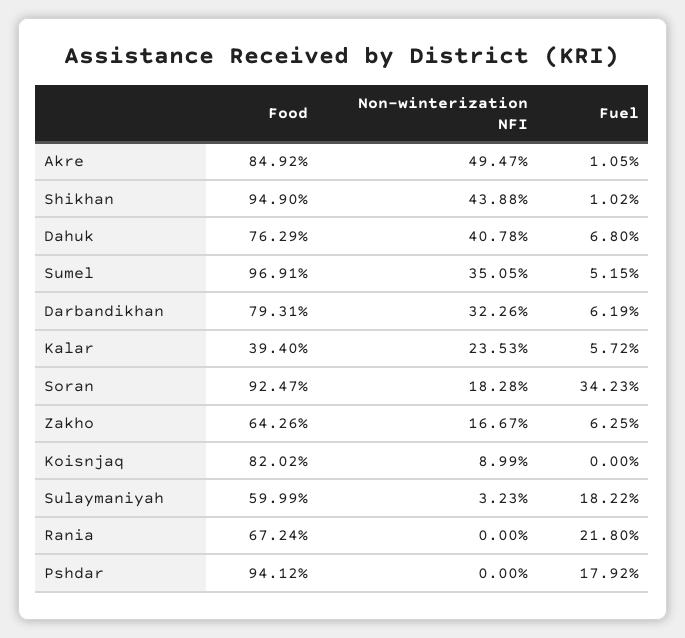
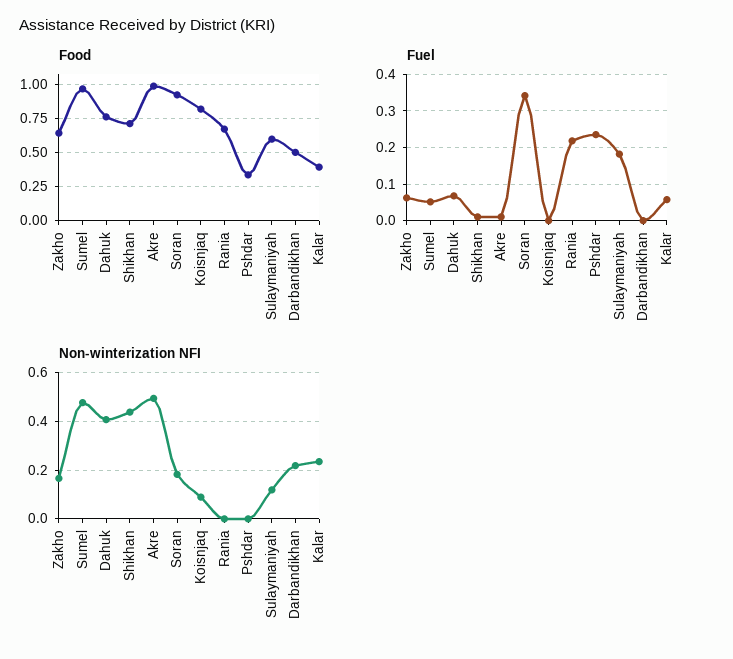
Food, Akre: 0.8492 -> 1
Food, Shikhan: 0.949 -> 0.7
Non-winterization NFI, Sumel: 0.3505 -> 0.475
Food, Darbandikhan: 0.7931 -> 0.5
Non-winterization NFI, Darbandikhan: 0.3226 -> 0.225
Fuel, Darbandikhan: 0.0619 -> 0
Non-winterization NFI, Sulaymaniyah: 0.0323 -> 0.125
Food, Pshdar: 0.9412 -> 0.35
Fuel, Pshdar: 0.1792 -> 0.24

